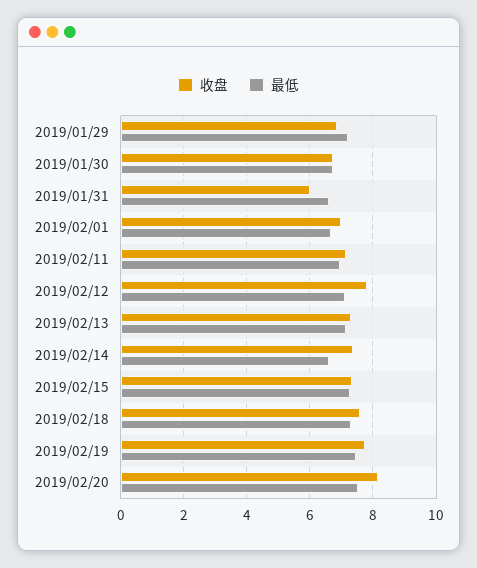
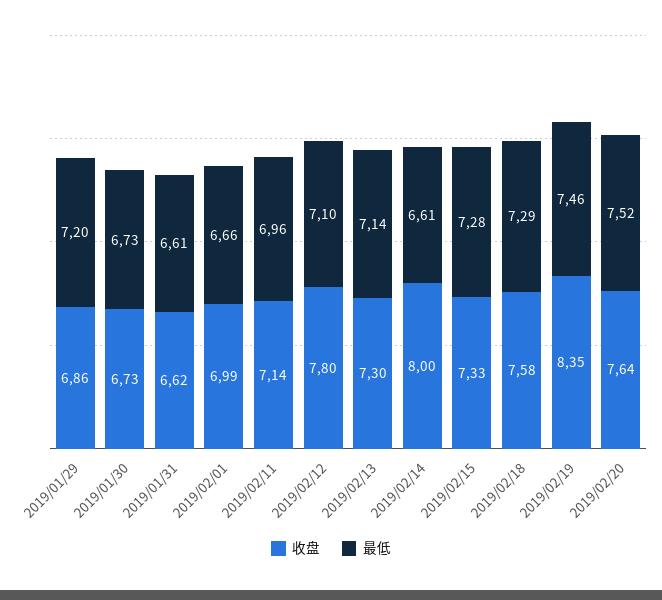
收盘, 2019/01/31: 6 -> 6.62
收盘, 2019/02/14: 7.4 -> 8
收盘, 2019/02/19: 7.8 -> 8.35
收盘, 2019/02/20: 8.2 -> 7.64

